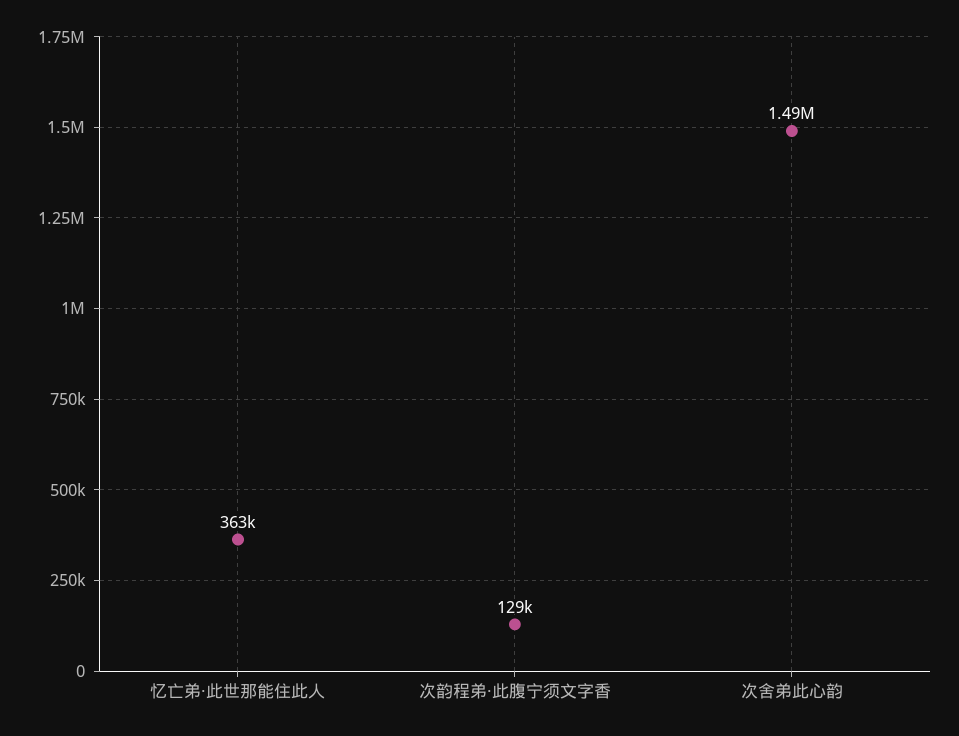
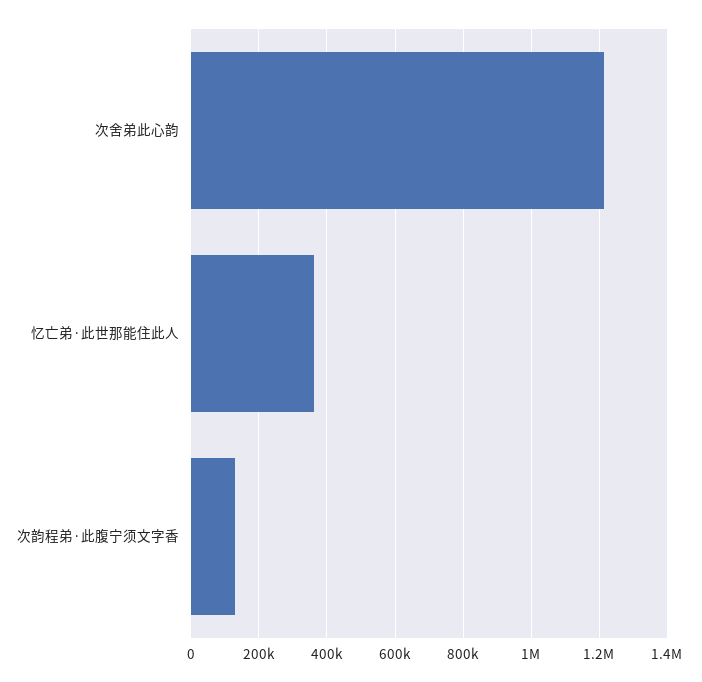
次舍弟此心韵: 1490000 -> 1220000

